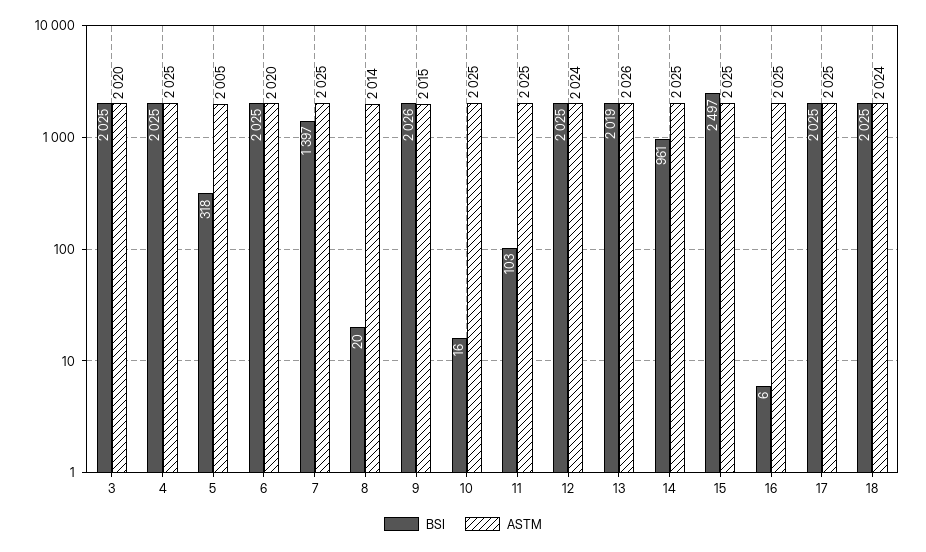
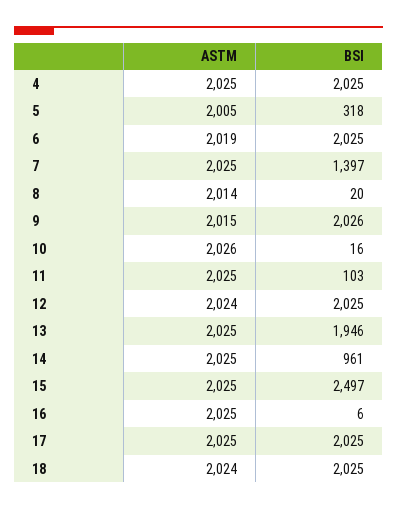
BSI, 3: 2025 -> none
ASTM, 3: 2020 -> none
ASTM, 6: 2020 -> 2019
ASTM, 10: 2025 -> 2026
BSI, 13: 2019 -> 1946
ASTM, 13: 2026 -> 2025

